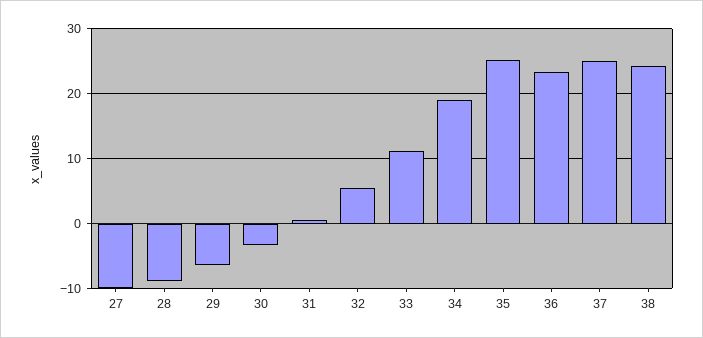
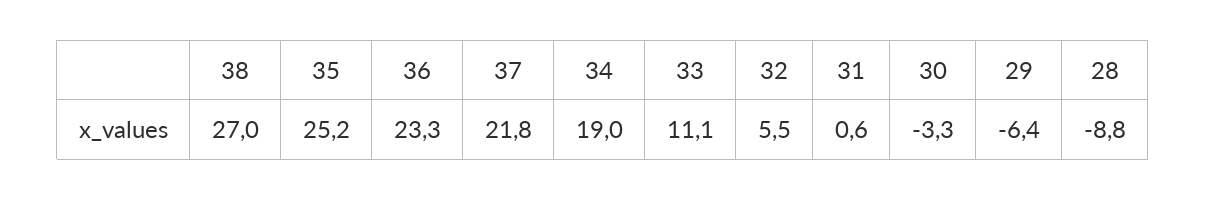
27: -10 -> none
37: 25 -> 21.8
38: 24 -> 27

